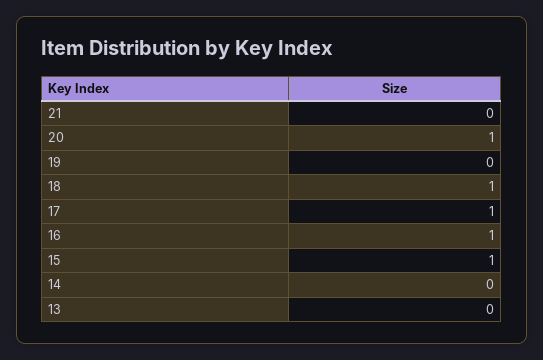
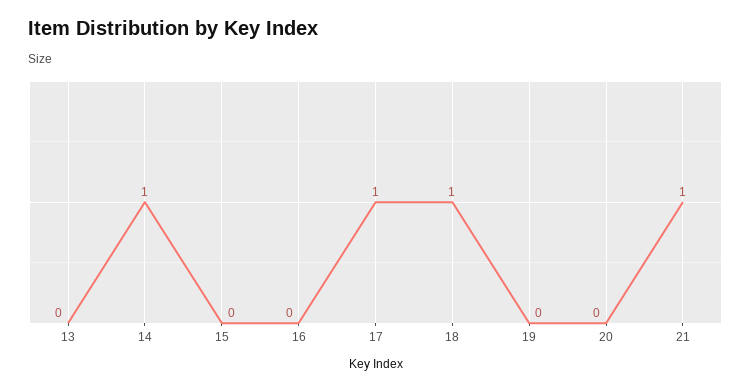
21: 0 -> 1
20: 1 -> 0
16: 1 -> 0
15: 1 -> 0
14: 0 -> 1

